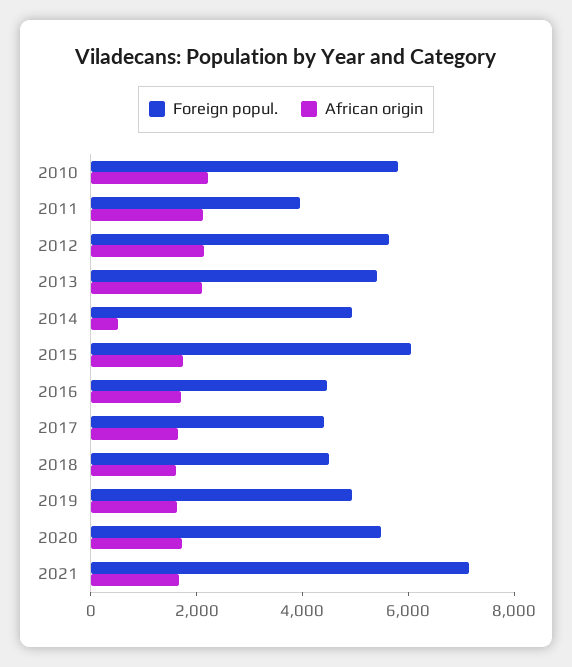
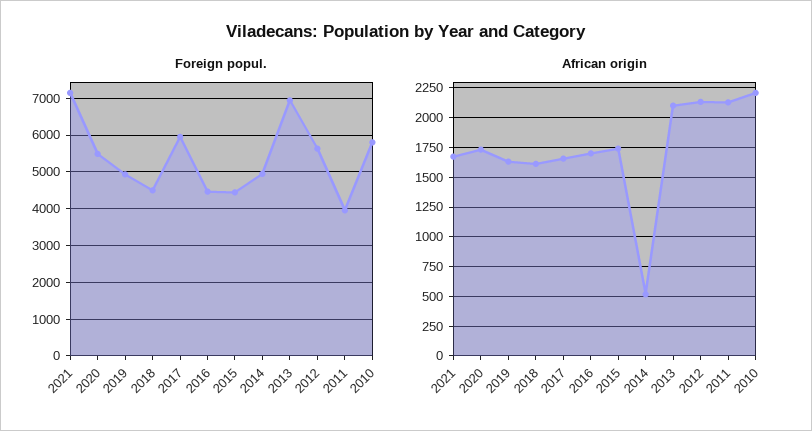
Foreign popul., 2013: 5500 -> 7000
Foreign popul., 2015: 6000 -> 4400
Foreign popul., 2017: 4500 -> 6000

